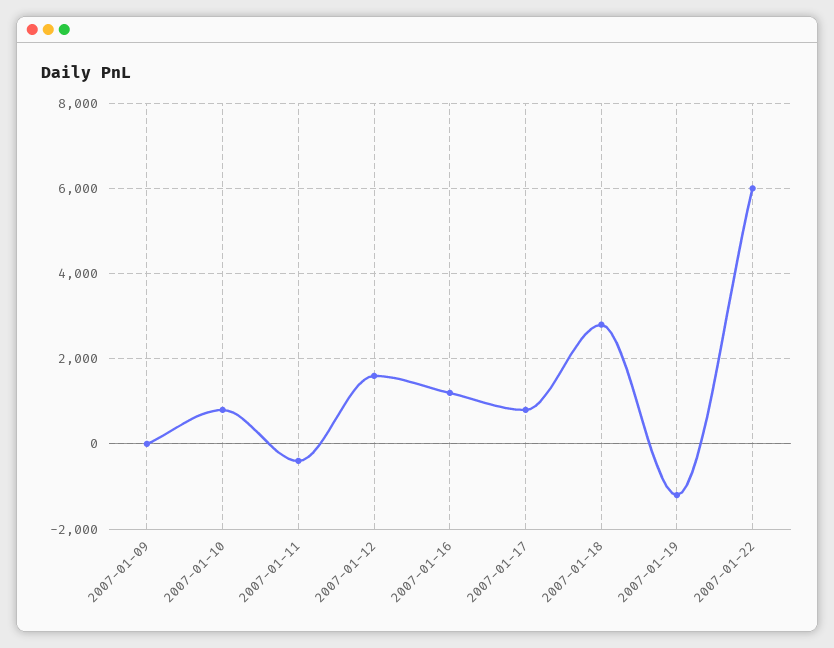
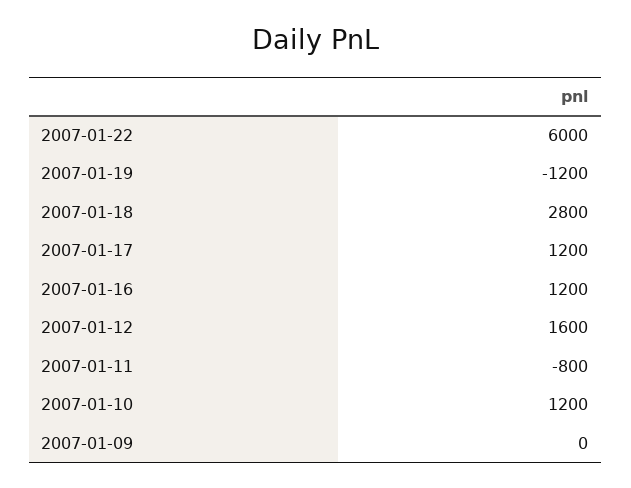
2007-01-10: 800 -> 1200
2007-01-11: -400 -> -800
2007-01-17: 800 -> 1200

